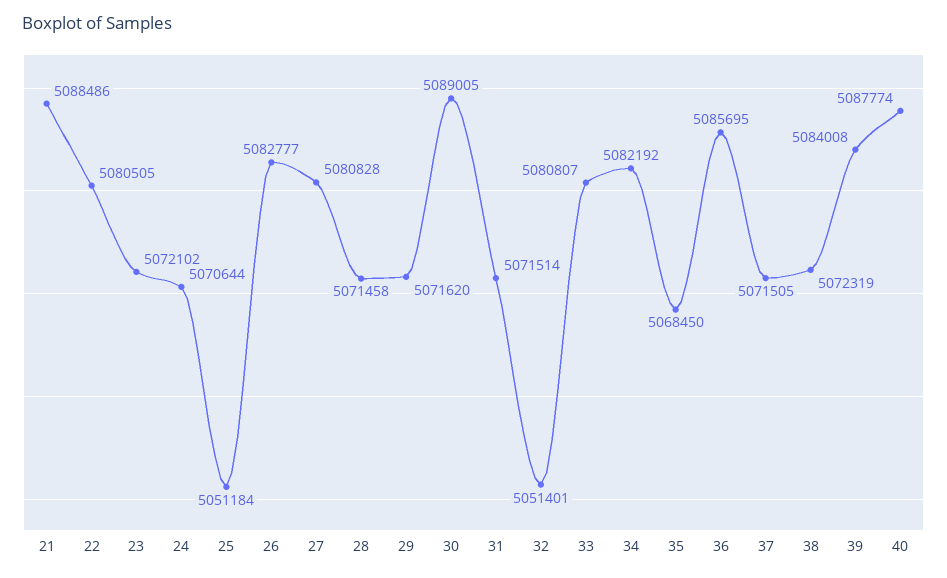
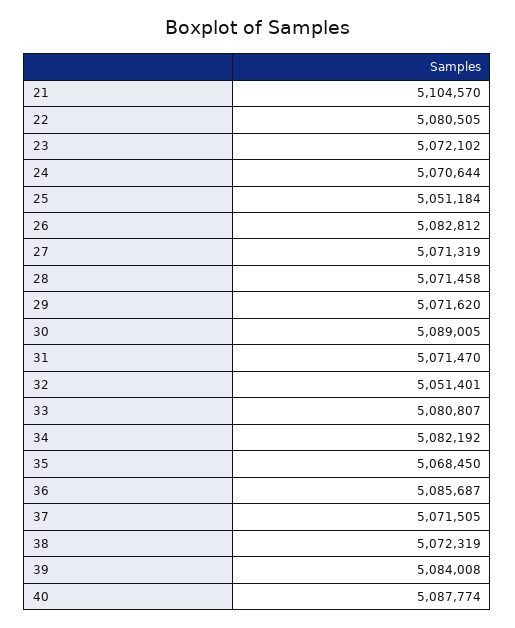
21: 5088486 -> 5104570
26: 5082777 -> 5082812
27: 5080828 -> 5071319
31: 5071514 -> 5071470
36: 5085695 -> 5085687

